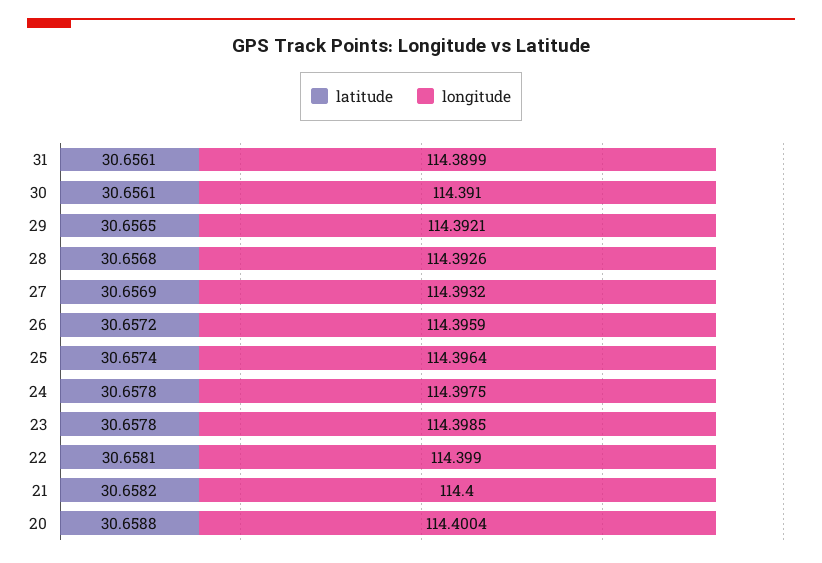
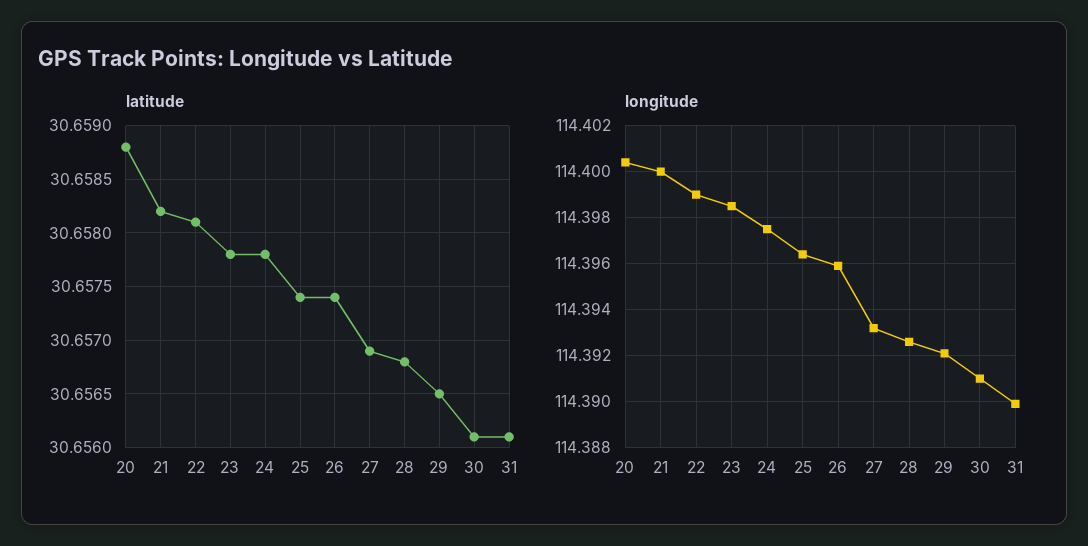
latitude, 26: 30.6572 -> 30.6574

